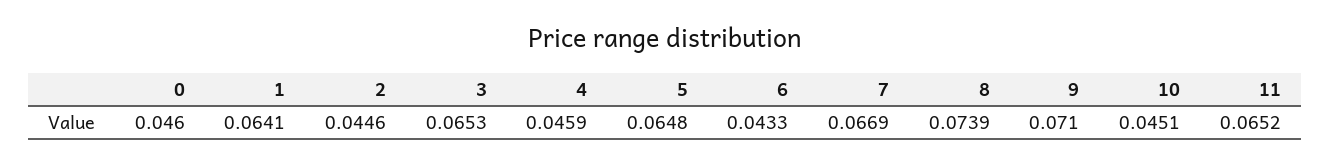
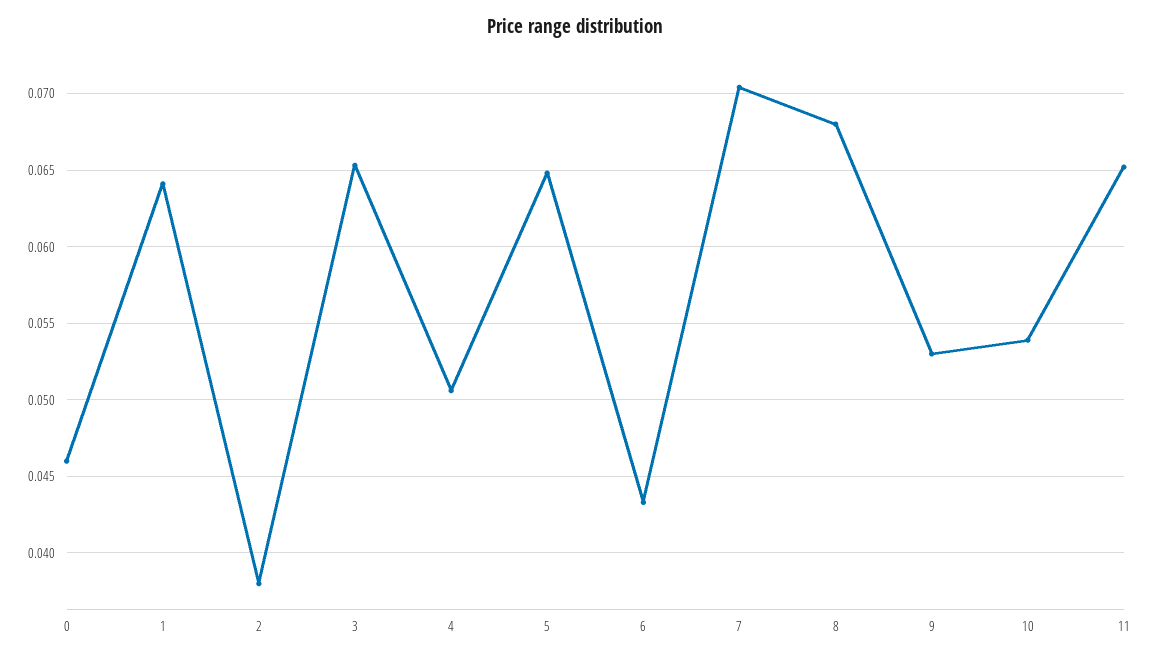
2: 0.0446 -> 0.038
4: 0.0459 -> 0.0505
7: 0.0669 -> 0.0705
8: 0.0739 -> 0.068
9: 0.071 -> 0.053
10: 0.0451 -> 0.054

